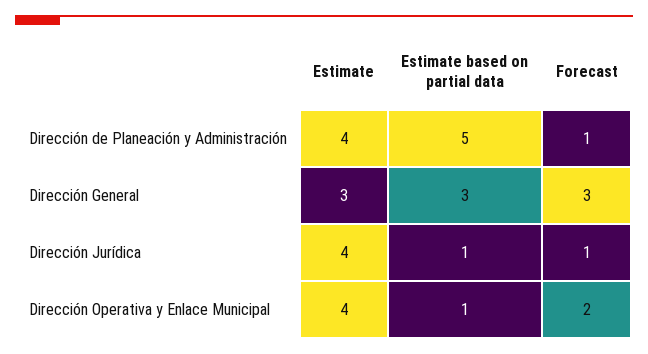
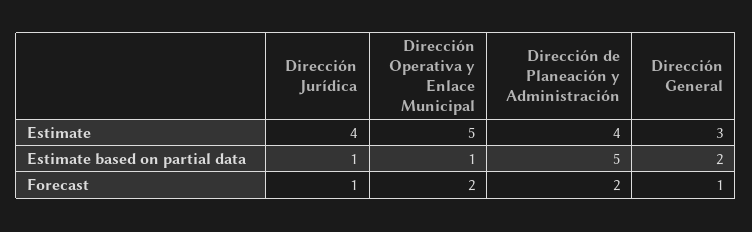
Forecast, Dirección de Planeación y Administración: 1 -> 2
Estimate based on partial data, Dirección General: 3 -> 2
Forecast, Dirección General: 3 -> 1
Estimate, Dirección Operativa y Enlace Municipal: 4 -> 5

